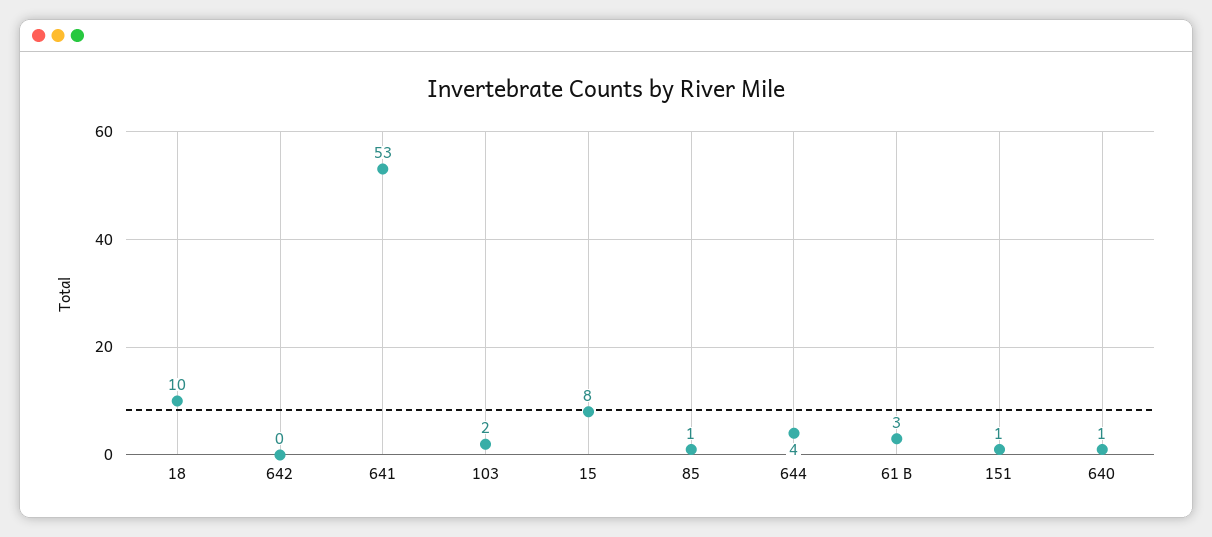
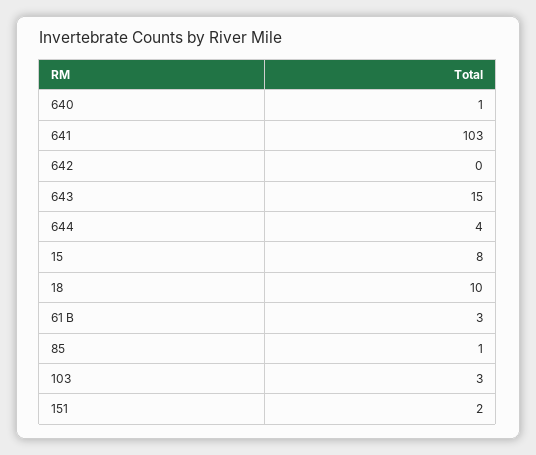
641: 53 -> 103
103: 2 -> 3
151: 1 -> 2
643: none -> 15

